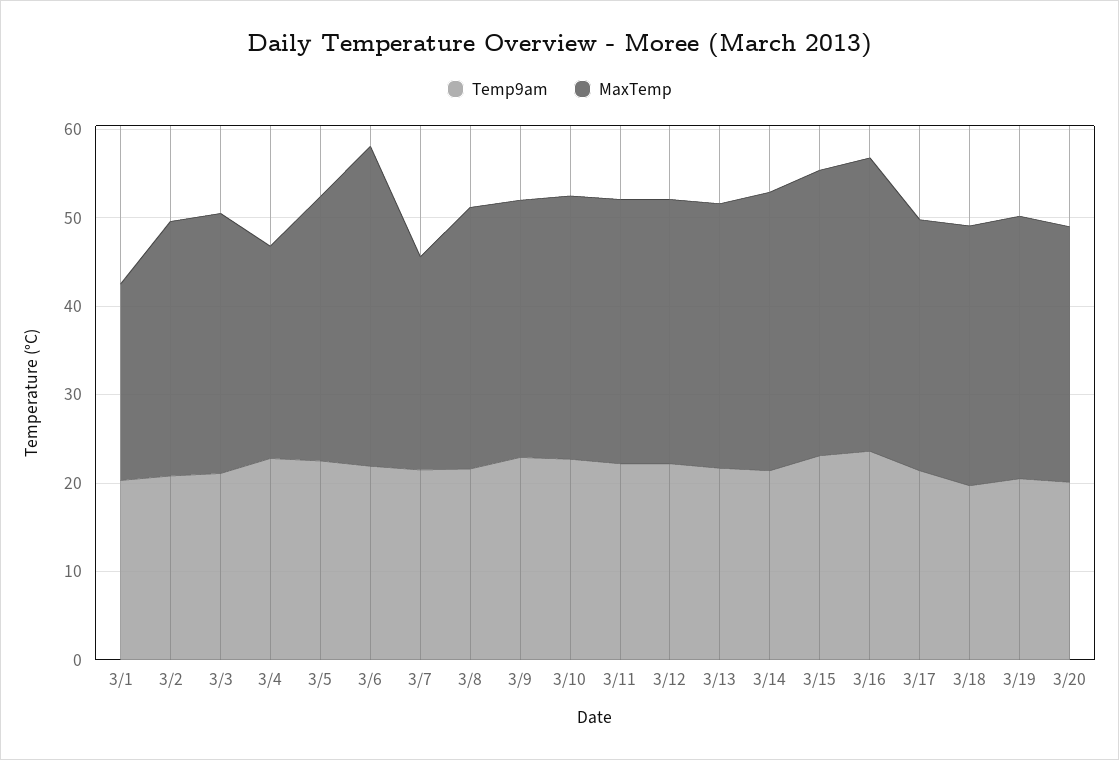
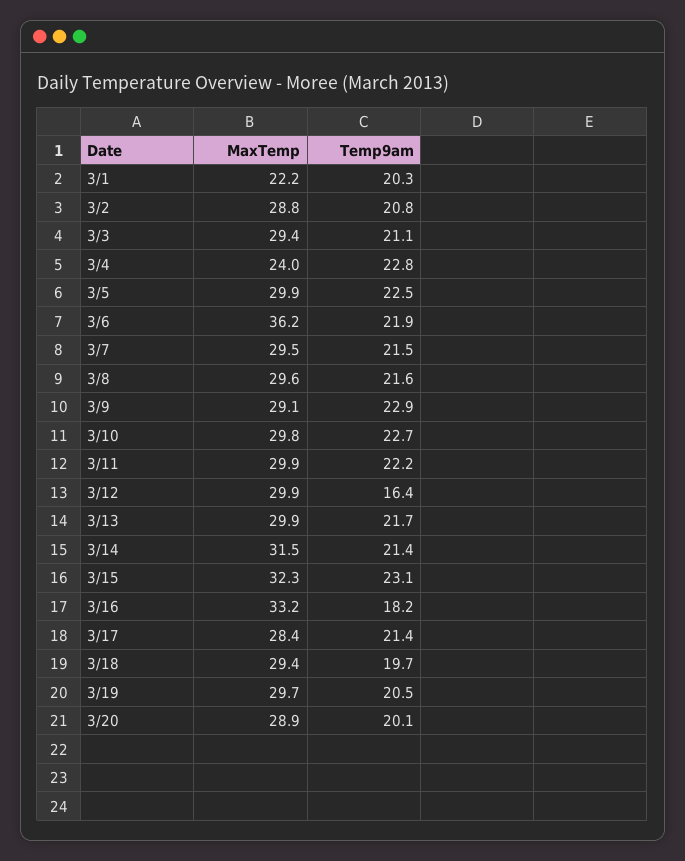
MaxTemp, 3/7: 24 -> 29.5
Temp9am, 3/12: 22 -> 16.4
Temp9am, 3/16: 24 -> 18.2

